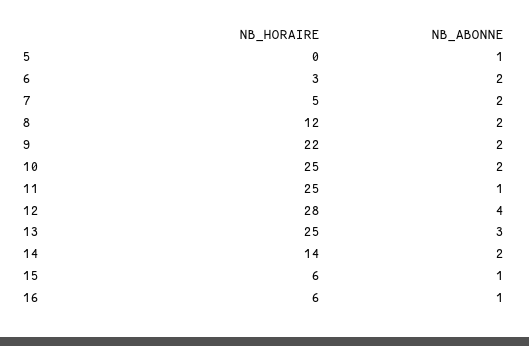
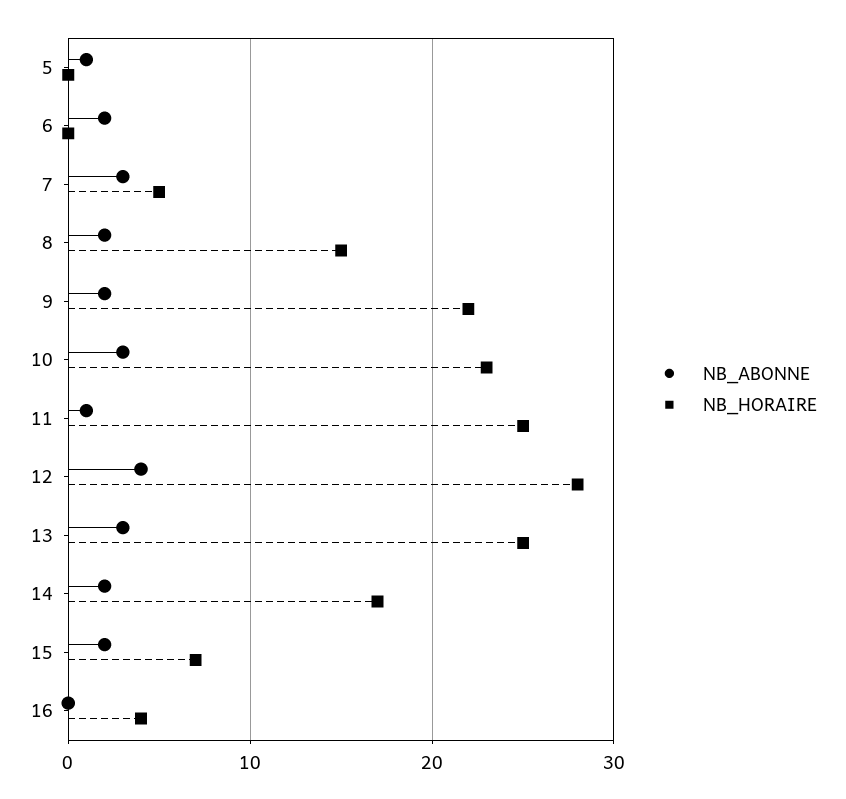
NB_HORAIRE, 6: 3 -> 0
NB_ABONNE, 7: 2 -> 3
NB_HORAIRE, 8: 12 -> 15
NB_HORAIRE, 10: 25 -> 23
NB_ABONNE, 10: 2 -> 3
NB_HORAIRE, 14: 14 -> 17
NB_HORAIRE, 15: 6 -> 7
NB_ABONNE, 15: 1 -> 2
NB_HORAIRE, 16: 6 -> 4
NB_ABONNE, 16: 1 -> 0

